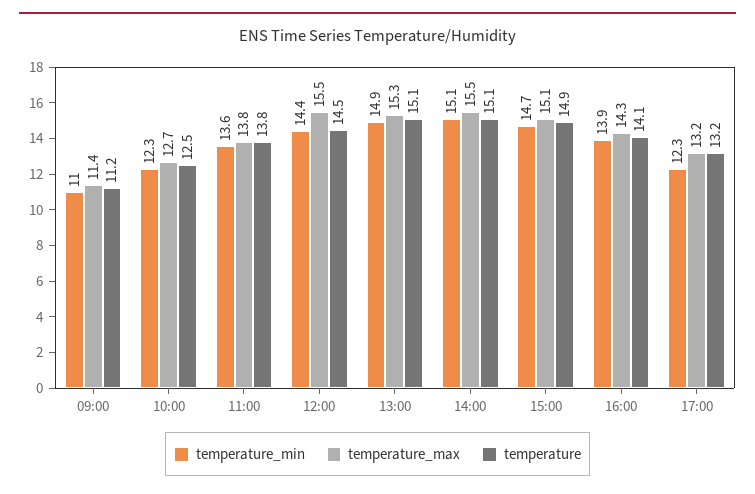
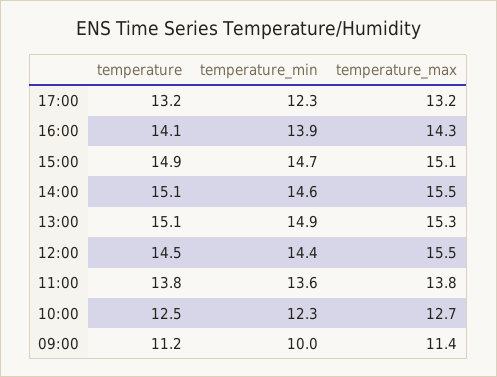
temperature_min, 09:00: 11 -> 10
temperature_min, 14:00: 15.1 -> 14.6

